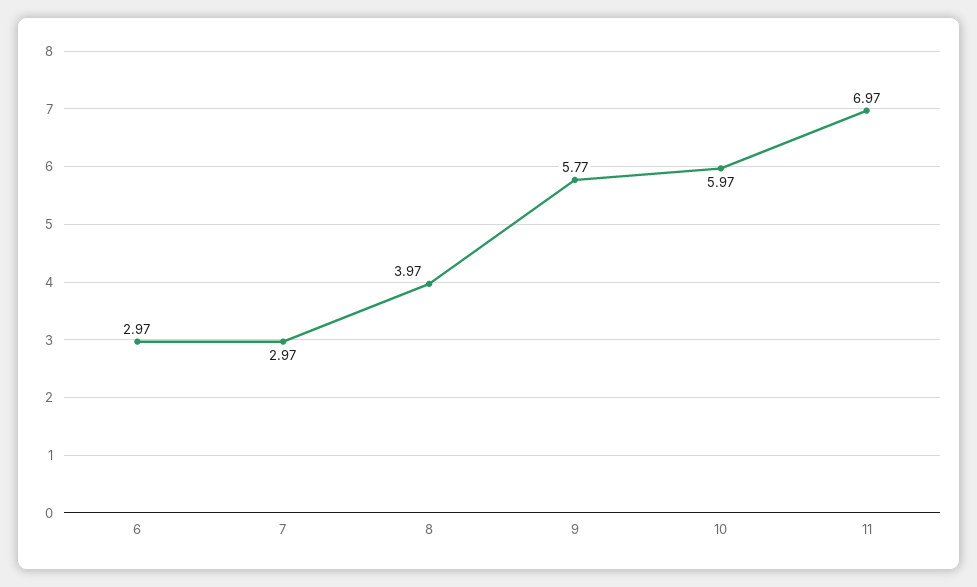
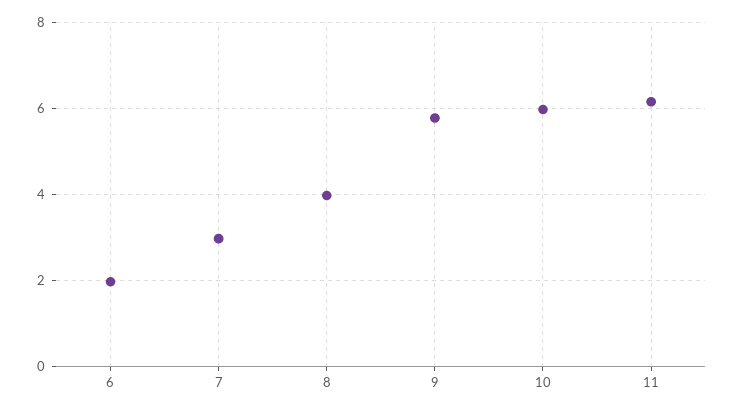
6: 2.97 -> 2
11: 6.97 -> 6.2

